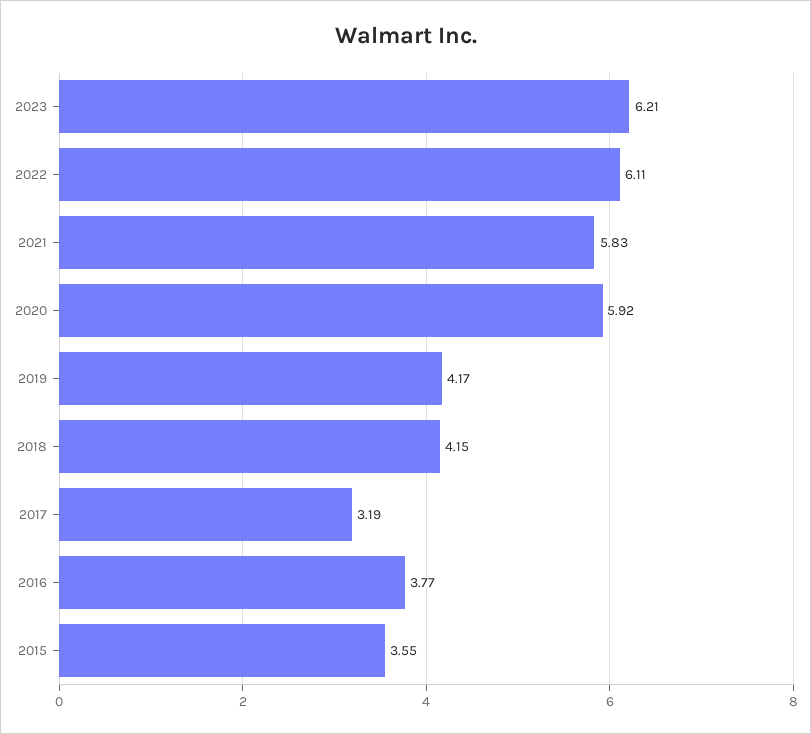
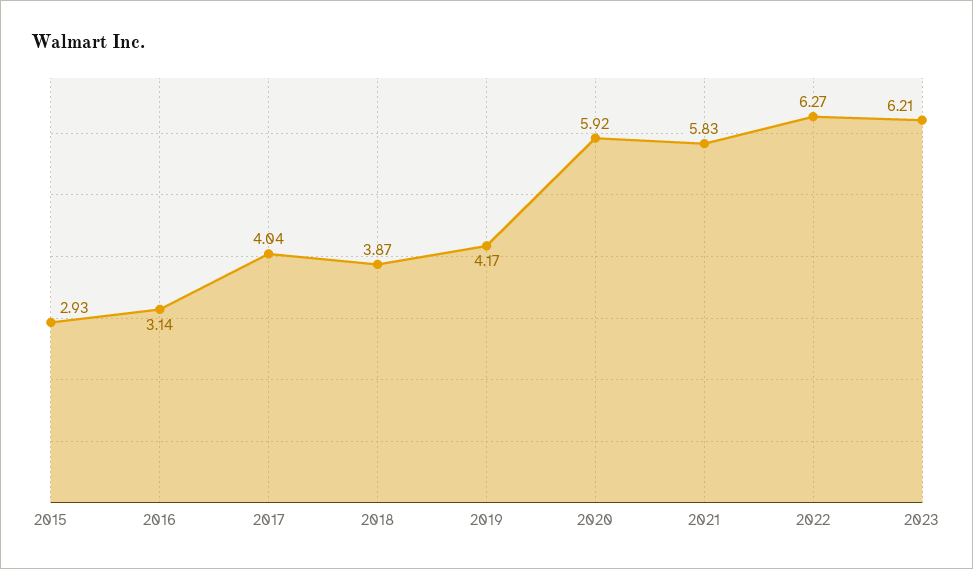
2022: 6.11 -> 6.27
2018: 4.15 -> 3.87
2017: 3.19 -> 4.04
2016: 3.77 -> 3.14
2015: 3.55 -> 2.93

